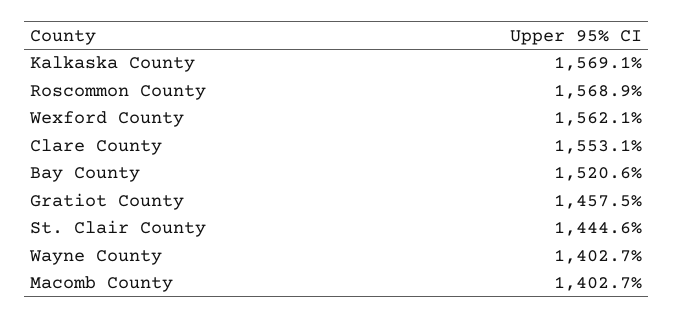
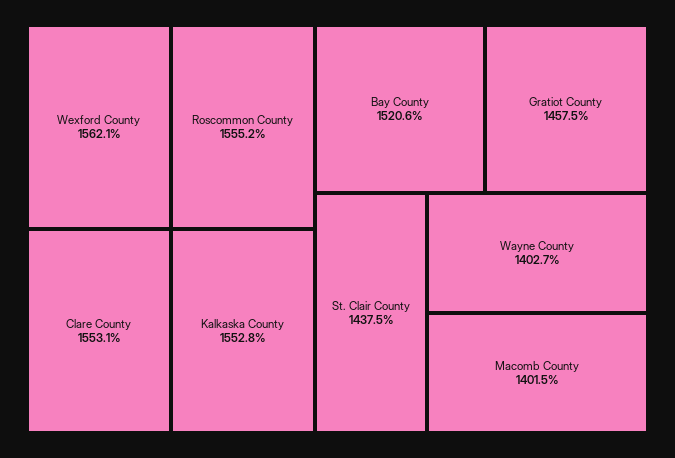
Kalkaska County: 1569.1 -> 1552.8
Roscommon County: 1568.9 -> 1555.2
St. Clair County: 1444.6 -> 1437.5
Macomb County: 1402.7 -> 1401.5

